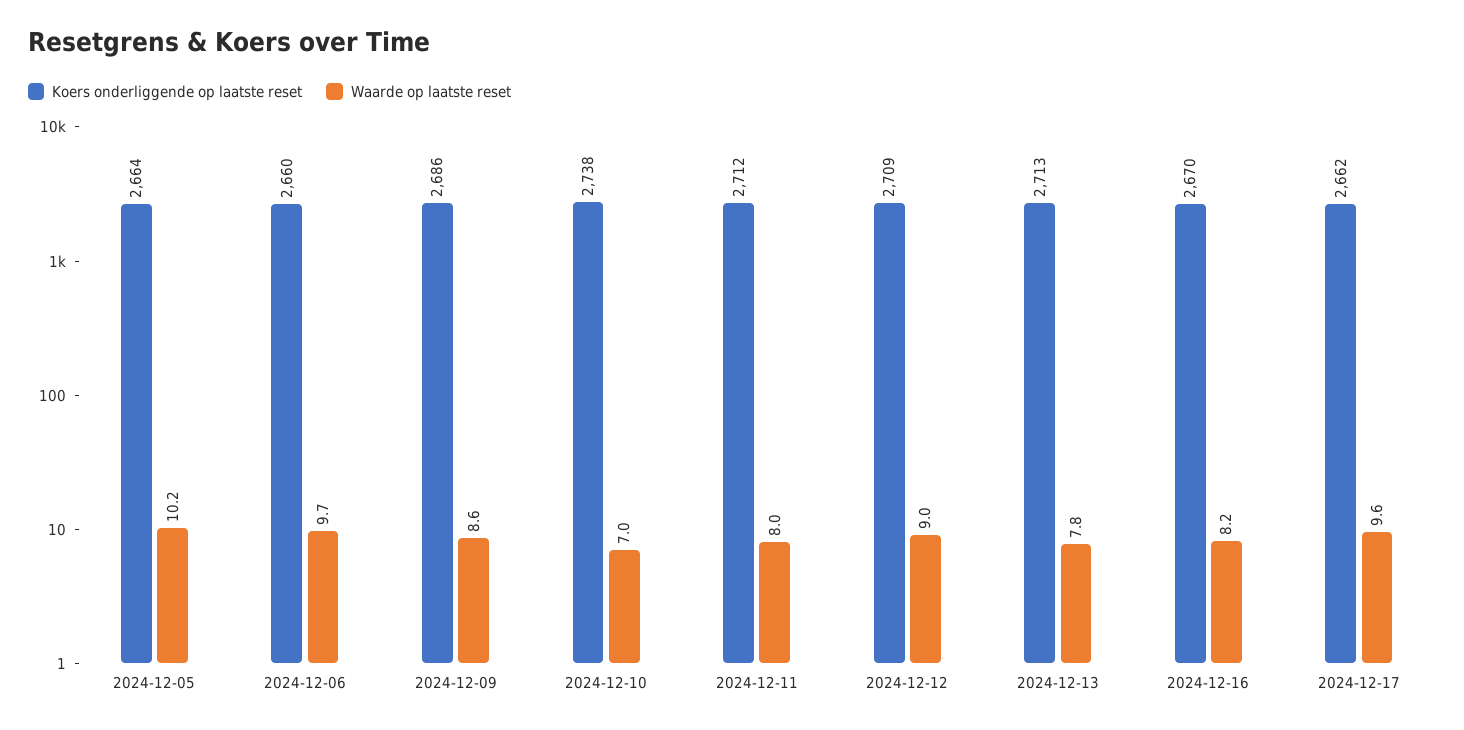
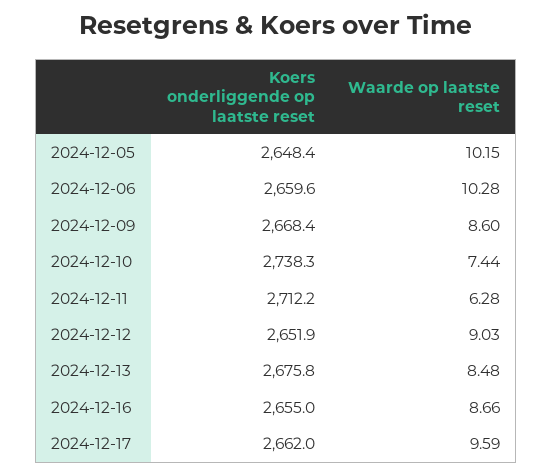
Koers onderliggende op laatste reset, 2024-12-05: 2664 -> 2648.4
Waarde op laatste reset, 2024-12-06: 9.7 -> 10.28
Koers onderliggende op laatste reset, 2024-12-09: 2686 -> 2668.4
Waarde op laatste reset, 2024-12-10: 7 -> 7.44
Waarde op laatste reset, 2024-12-11: 8 -> 6.28
Koers onderliggende op laatste reset, 2024-12-12: 2709 -> 2651.9
Koers onderliggende op laatste reset, 2024-12-13: 2713 -> 2675.8
Waarde op laatste reset, 2024-12-13: 7.8 -> 8.48
Koers onderliggende op laatste reset, 2024-12-16: 2670 -> 2655
Waarde op laatste reset, 2024-12-16: 8.2 -> 8.66

